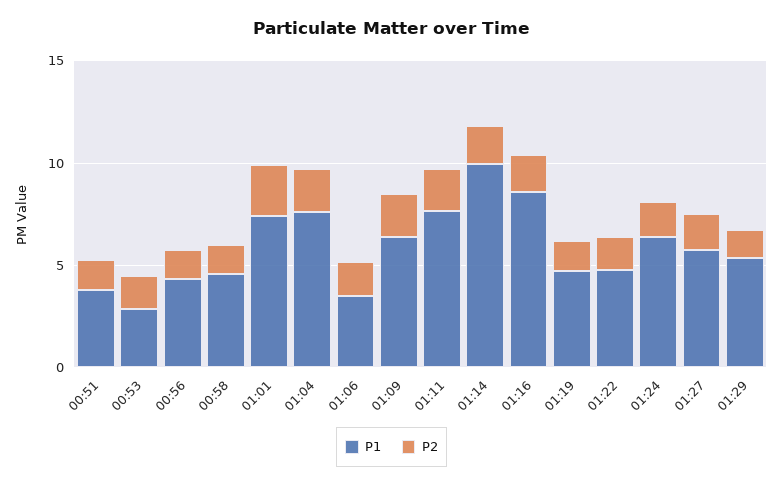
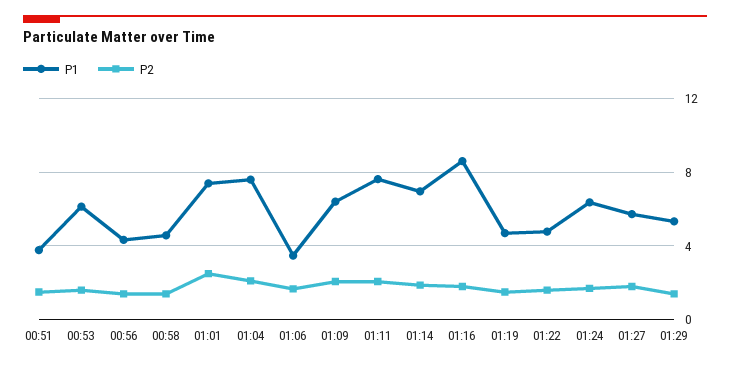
P1, 00:53: 3 -> 6
P1, 01:14: 10 -> 7

